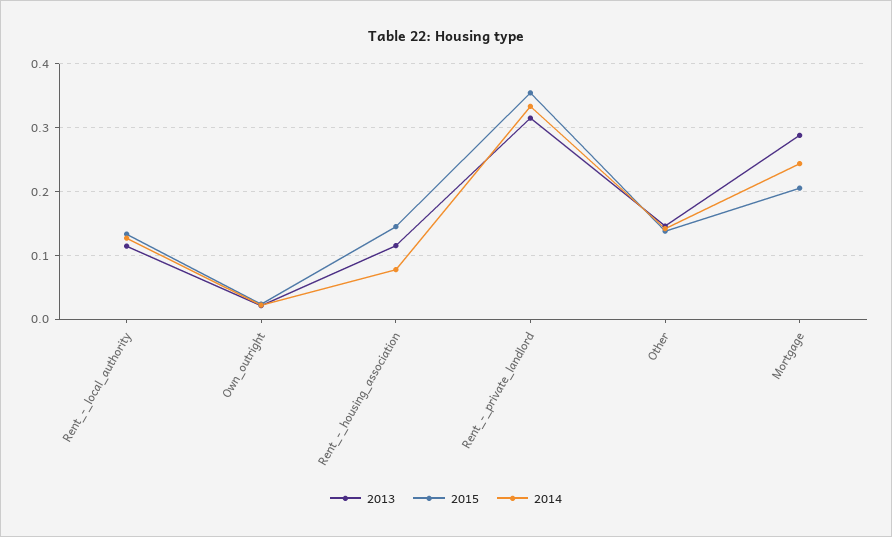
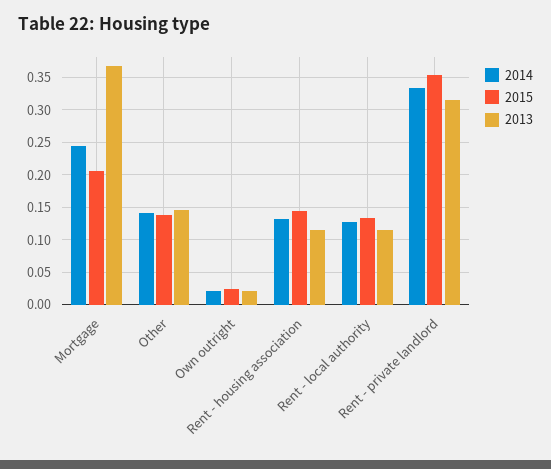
2014, Rent_-_housing_association: 0.08 -> 0.13
2013, Mortgage: 0.29 -> 0.37

